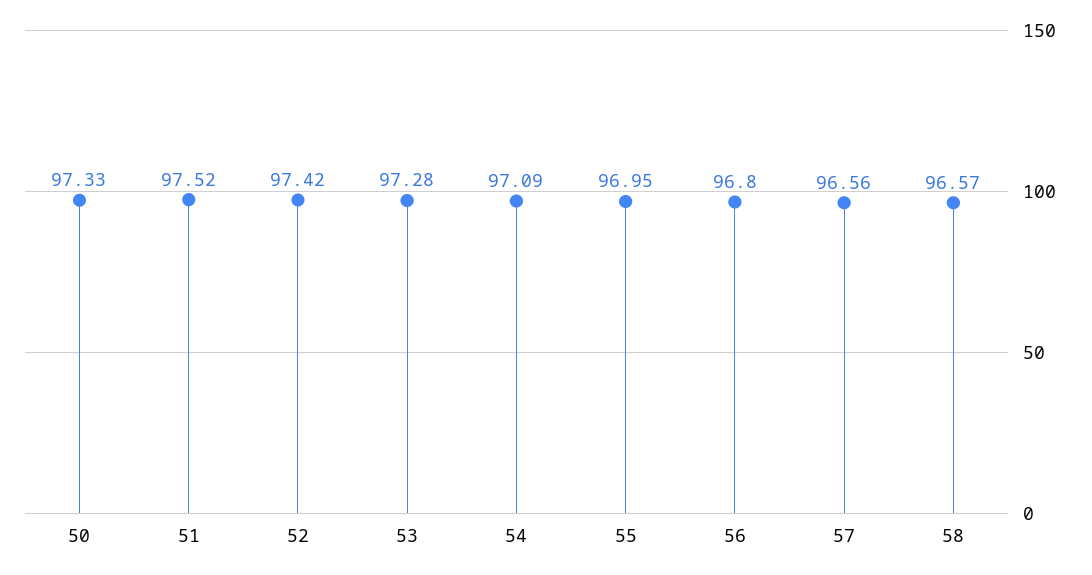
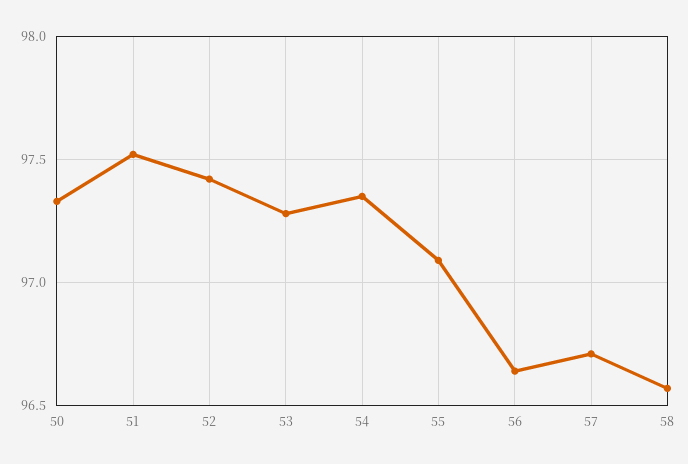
54: 97.09 -> 97.35
55: 96.95 -> 97.1
56: 96.8 -> 96.65
57: 96.56 -> 96.7

